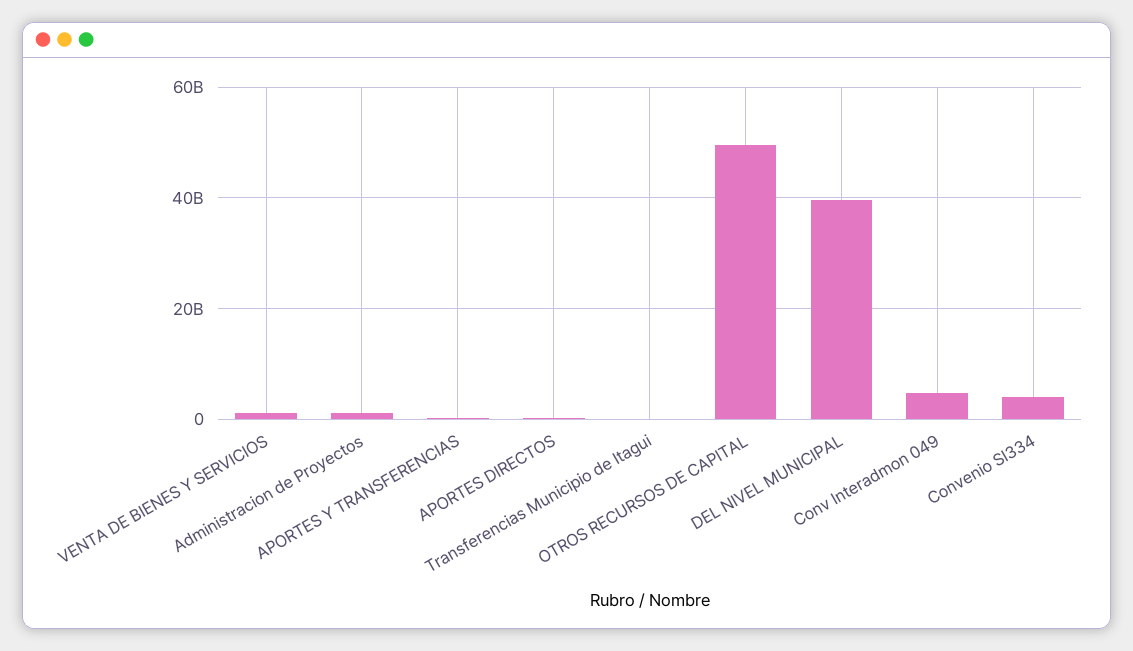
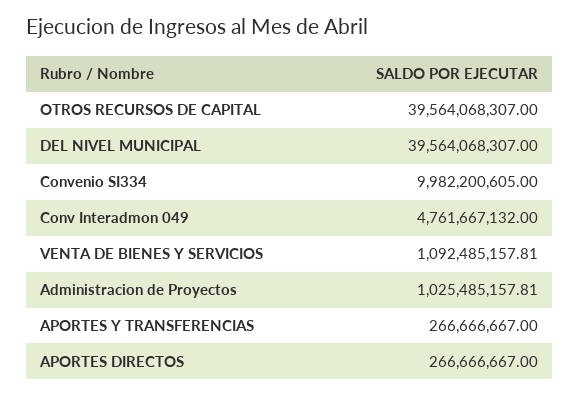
Transferencias Municipio de Itagui: 0 -> none
OTROS RECURSOS DE CAPITAL: 50000000000 -> 39564068307
Convenio SI334: 4000000000 -> 9982200605

